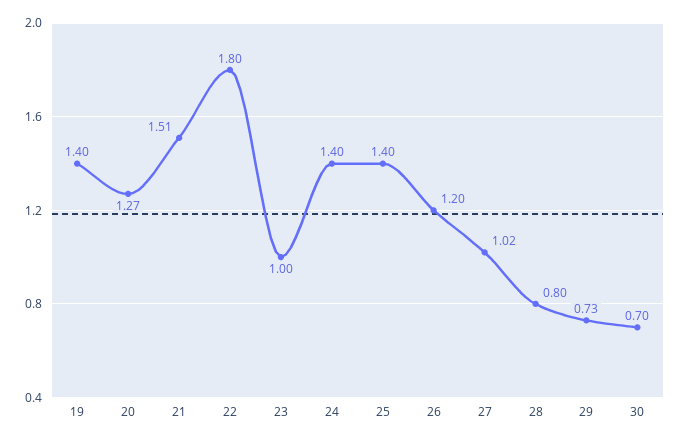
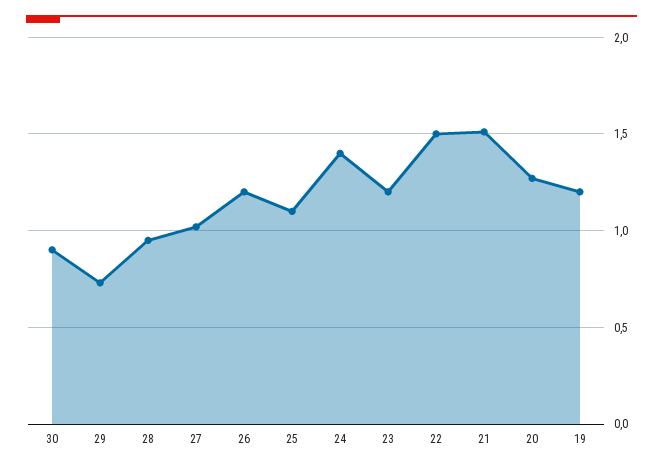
19: 1.4 -> 1.2
22: 1.8 -> 1.5
23: 1 -> 1.2
25: 1.4 -> 1.1
28: 0.8 -> 0.95
30: 0.7 -> 0.9

